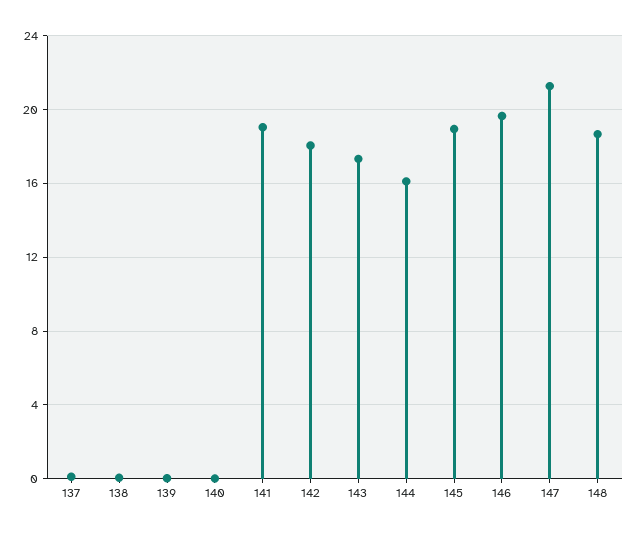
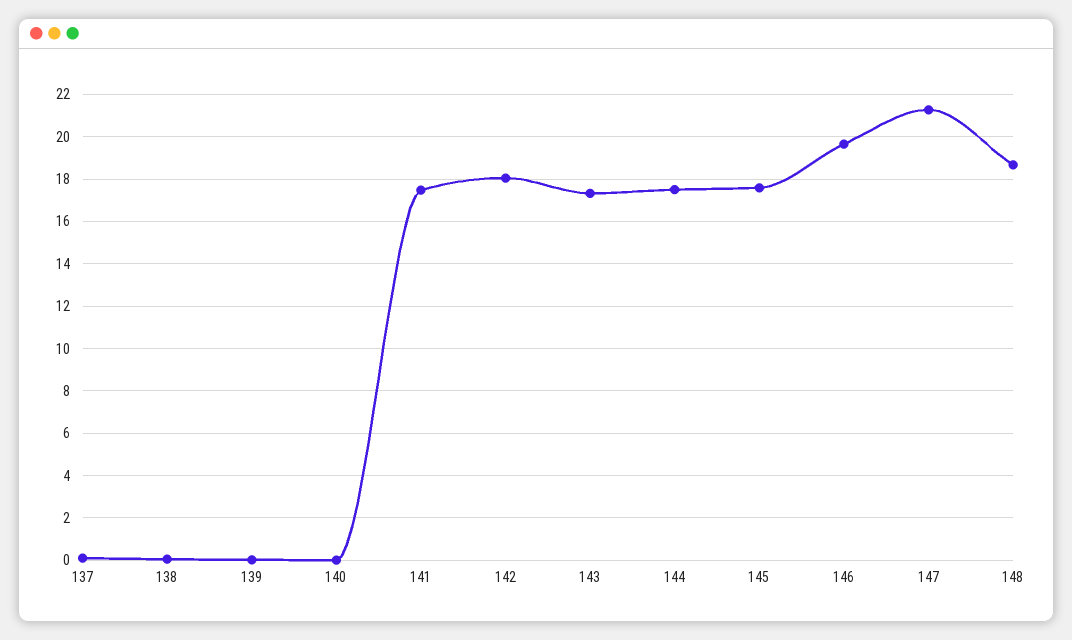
141: 19 -> 17.5
144: 16 -> 17.5
145: 19 -> 17.5

